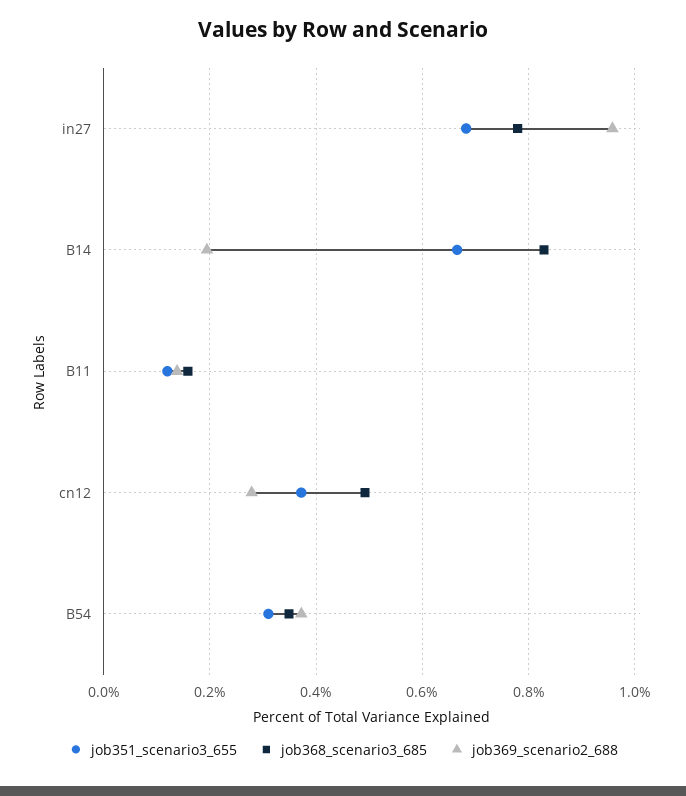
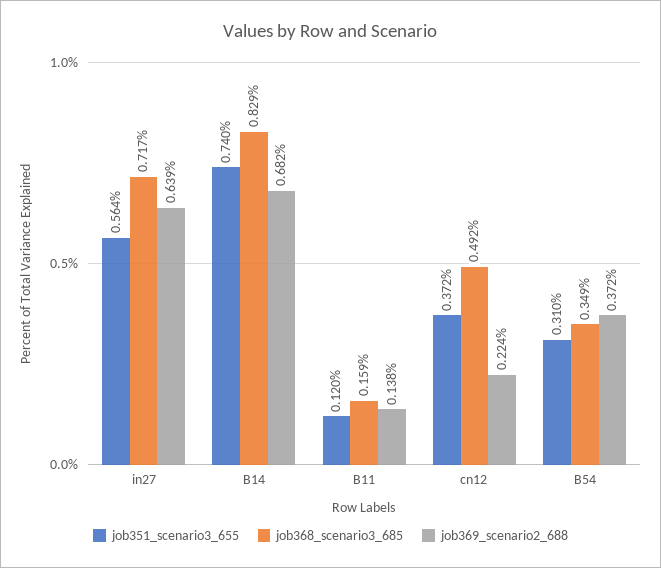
job351_scenario3_655, in27: 0.68 -> 0.564
job368_scenario3_685, in27: 0.78 -> 0.717
job369_scenario2_688, in27: 0.96 -> 0.639
job351_scenario3_655, B14: 0.66 -> 0.74
job369_scenario2_688, B14: 0.2 -> 0.682
job369_scenario2_688, cn12: 0.28 -> 0.224

